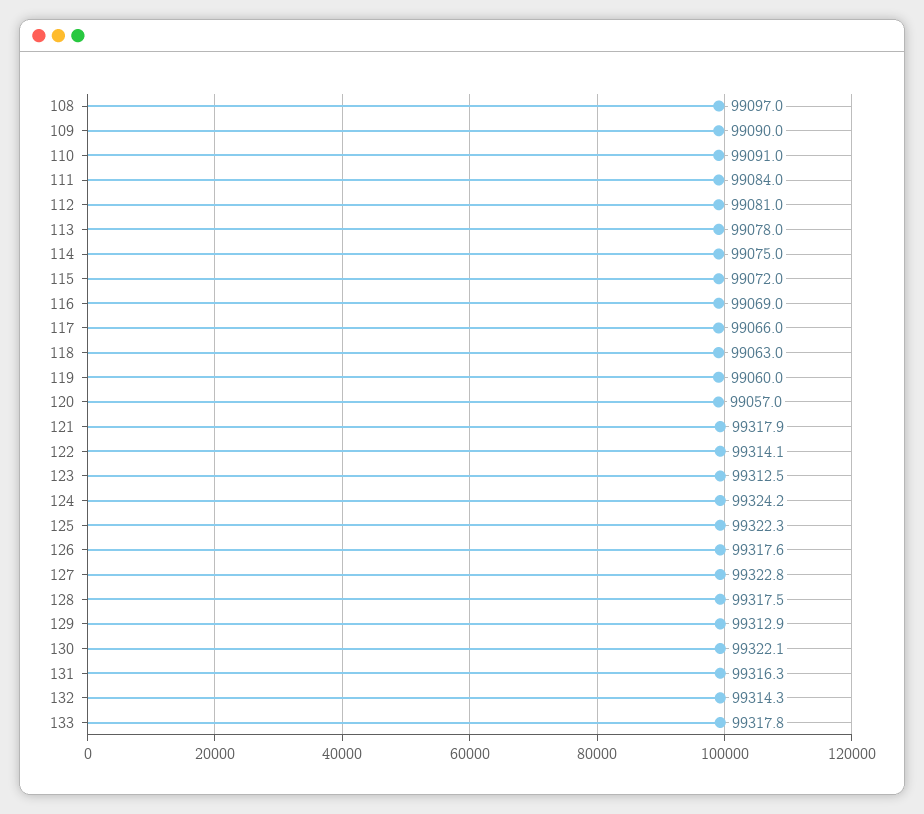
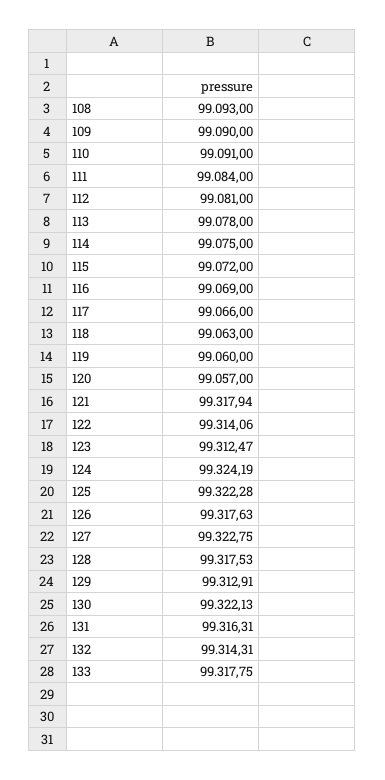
108: 99097 -> 99093

